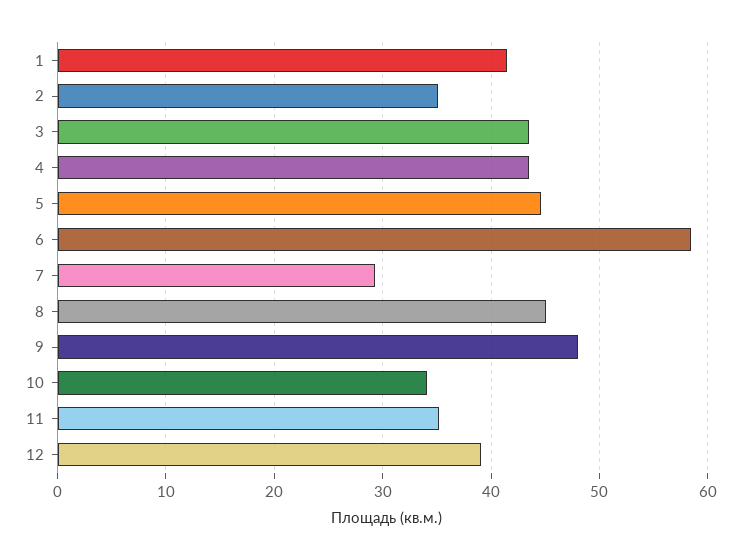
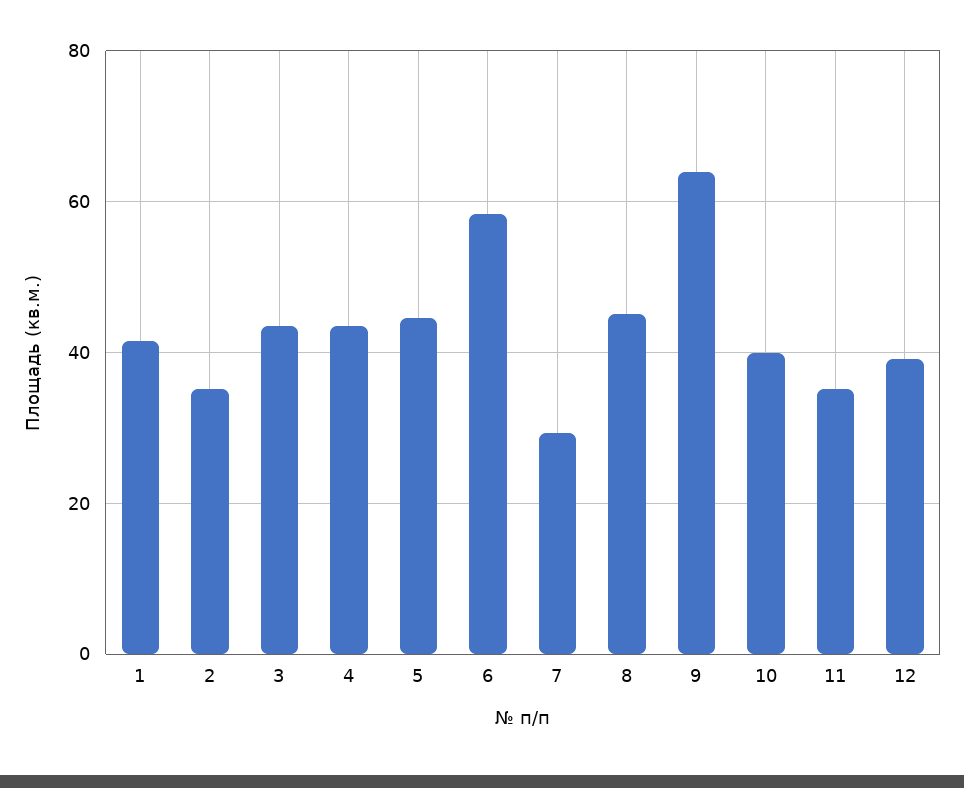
9: 48 -> 64
10: 34 -> 40

